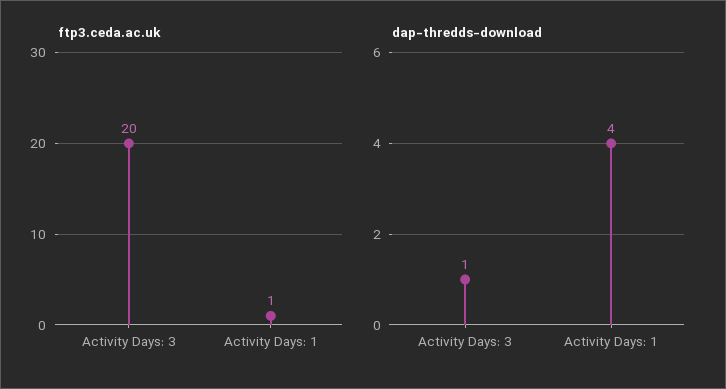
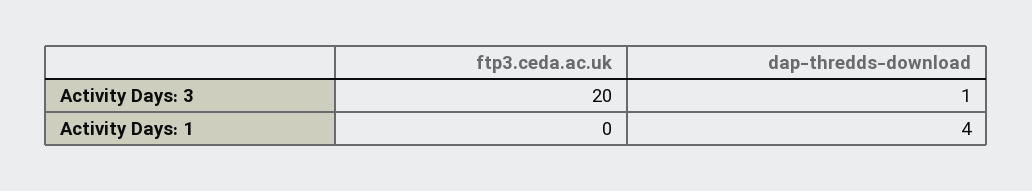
ftp3.ceda.ac.uk, Activity Days: 1: 1 -> 0

